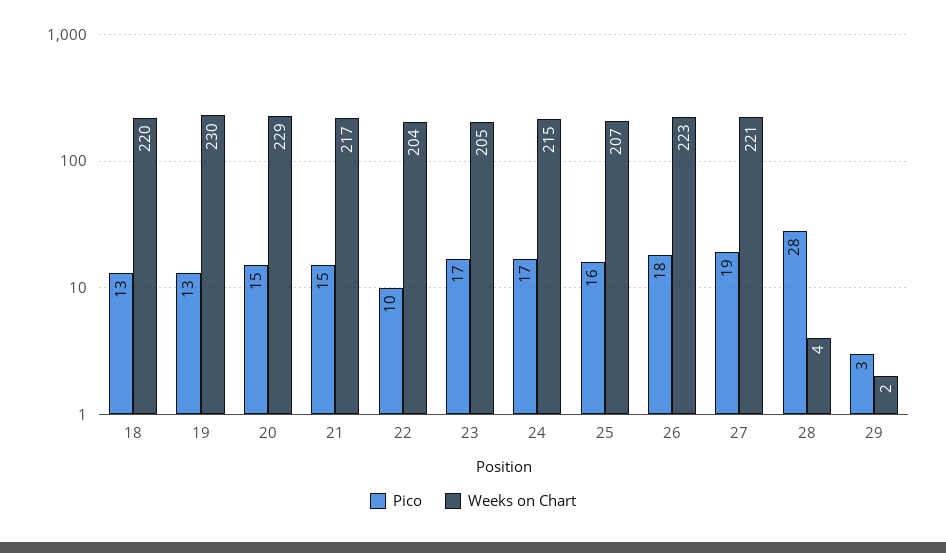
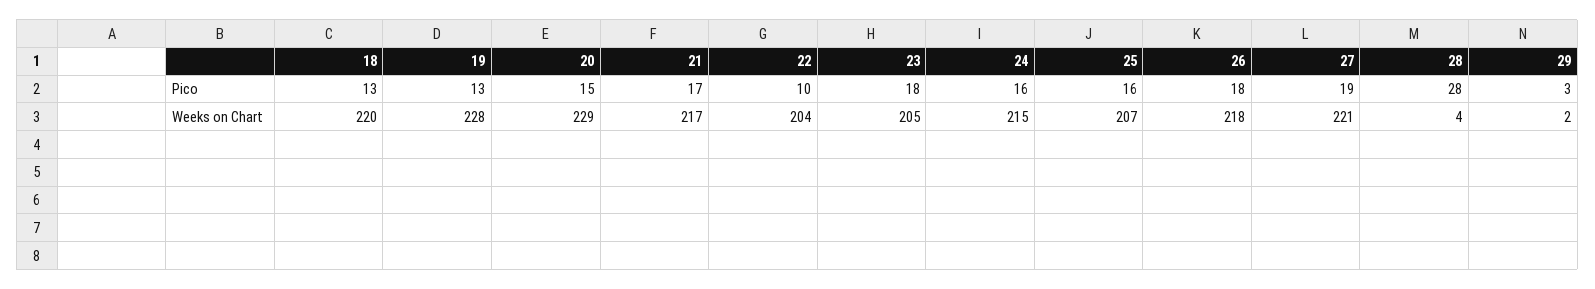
Weeks on Chart, 19: 230 -> 228
Pico, 21: 15 -> 17
Pico, 23: 17 -> 18
Pico, 24: 17 -> 16
Weeks on Chart, 26: 223 -> 218

